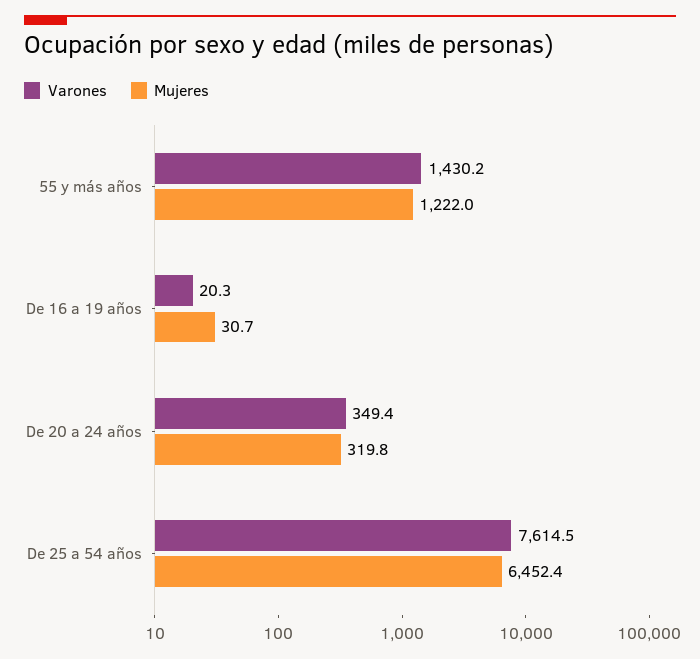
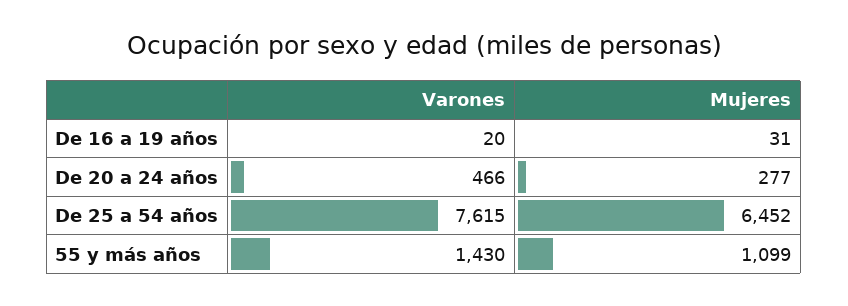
Mujeres, 55 y más años: 1222 -> 1099
Varones, De 20 a 24 años: 349.4 -> 466
Mujeres, De 20 a 24 años: 319.8 -> 277

